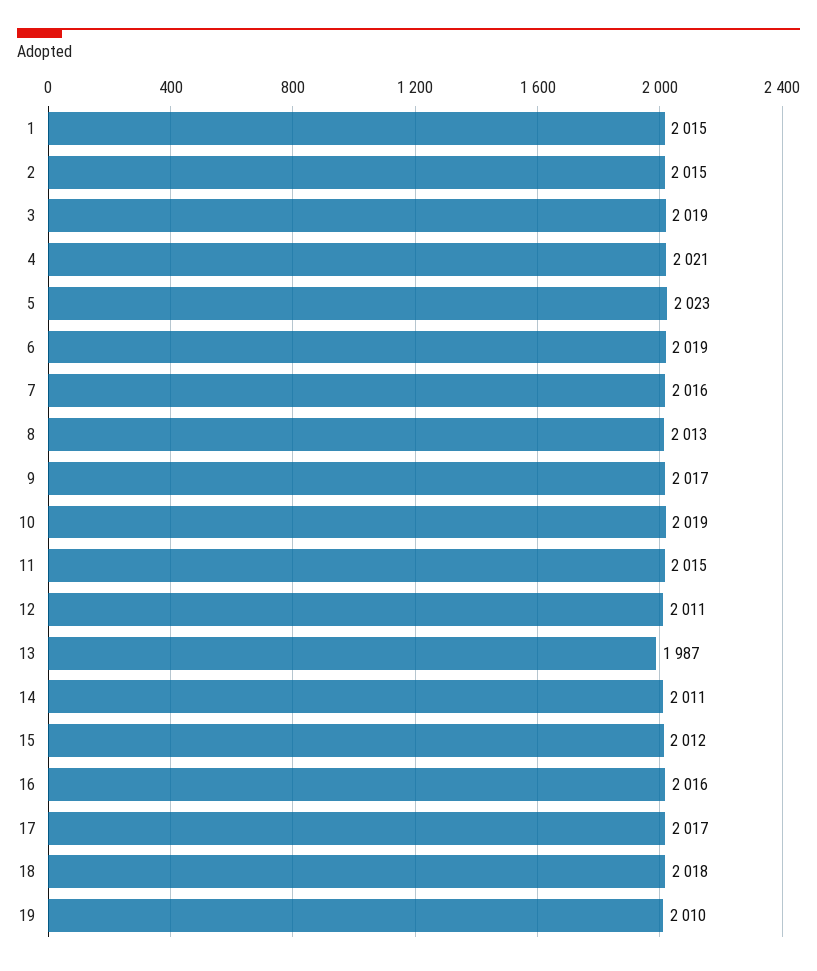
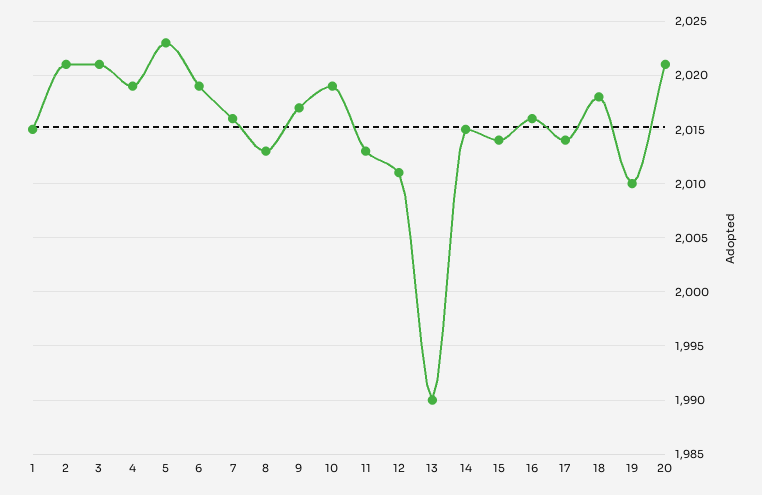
2: 2015 -> 2021
3: 2019 -> 2021
4: 2021 -> 2019
11: 2015 -> 2013
13: 1987 -> 1990
14: 2011 -> 2015
15: 2012 -> 2014
17: 2017 -> 2014
20: none -> 2021

